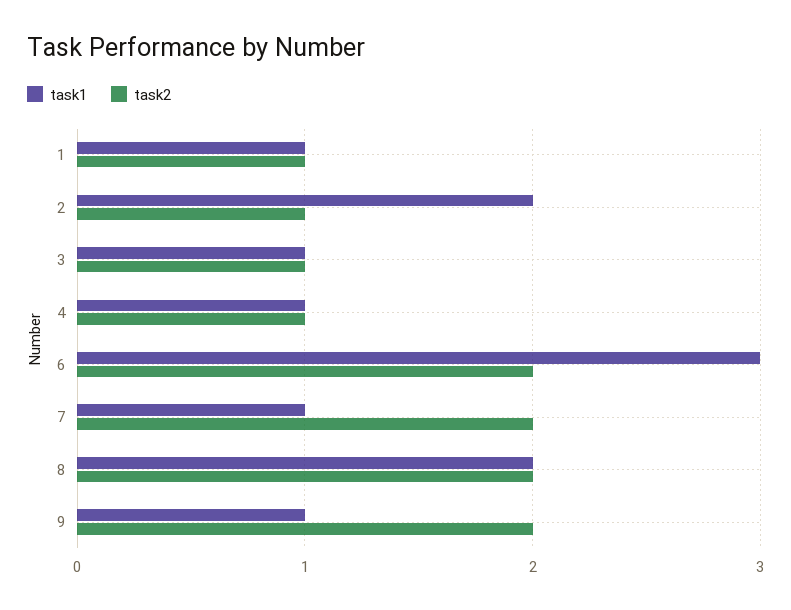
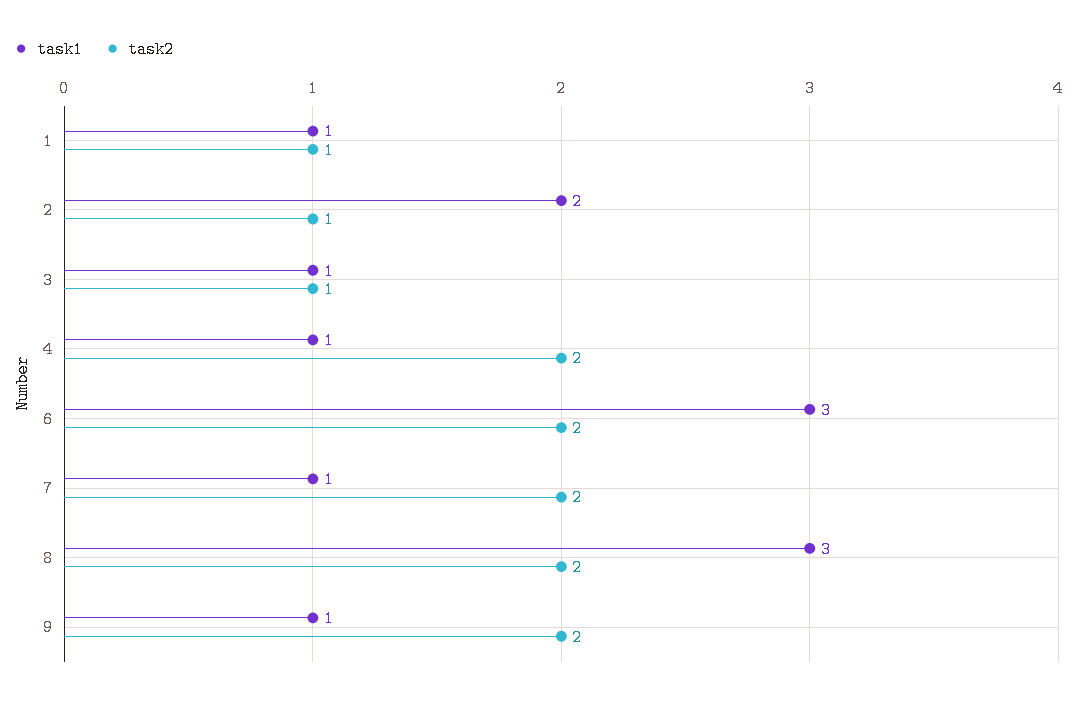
task2, 4: 1 -> 2
task1, 8: 2 -> 3

